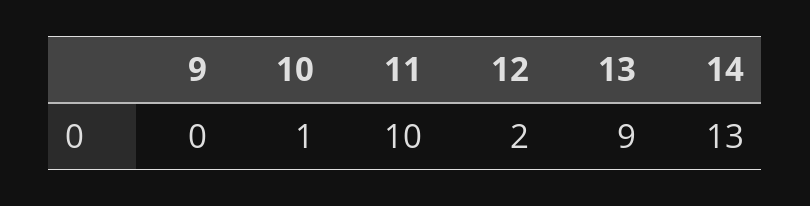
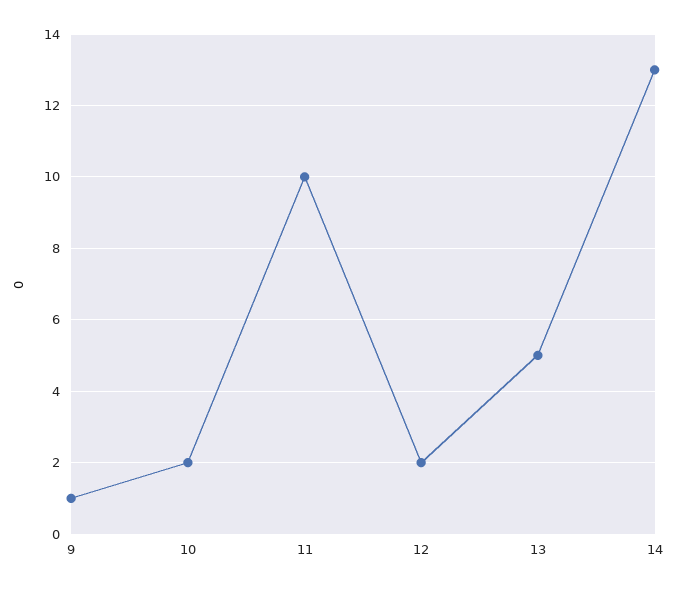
9: 0 -> 1
10: 1 -> 2
13: 9 -> 5

